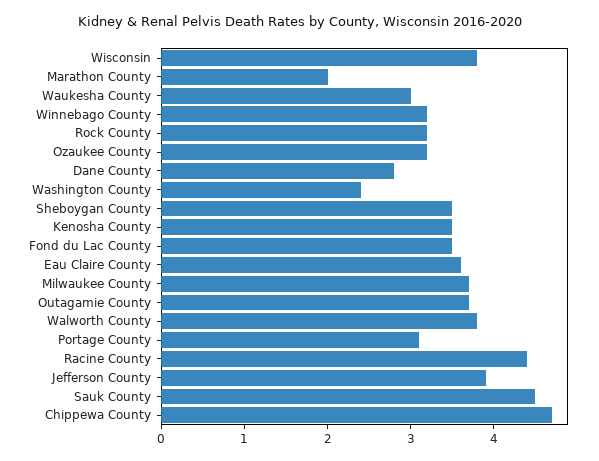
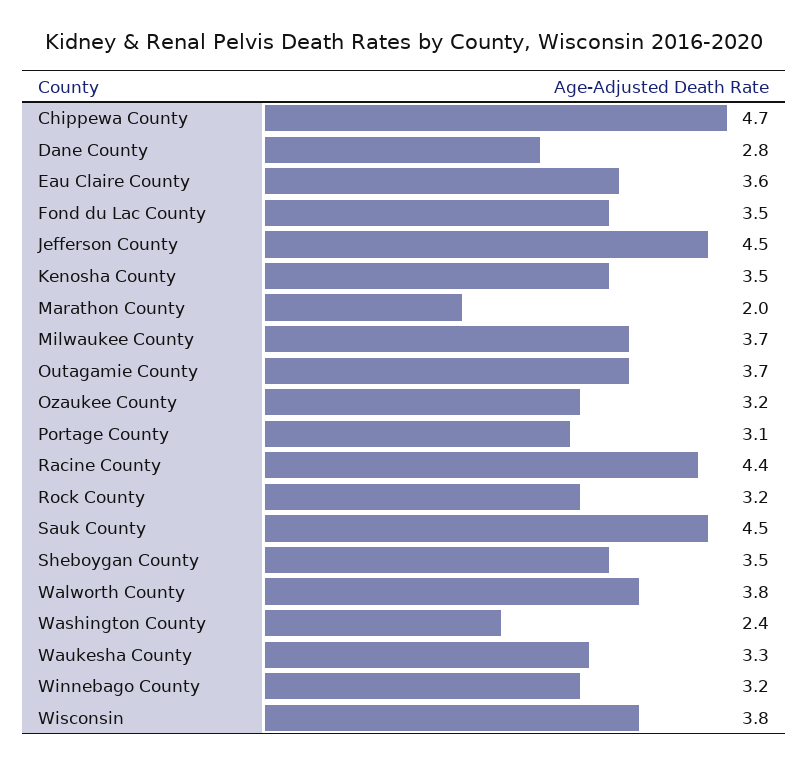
Waukesha County: 3 -> 3.3
Jefferson County: 3.9 -> 4.5

